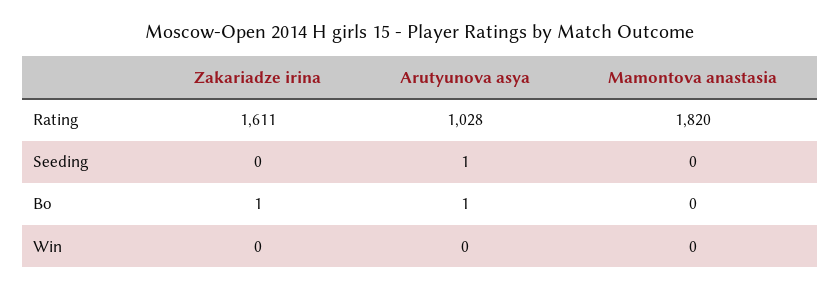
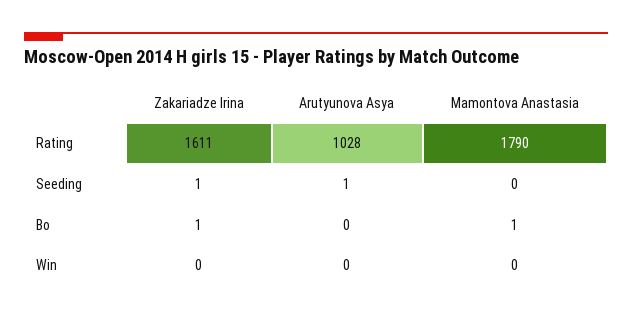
Mamontova anastasia, Rating: 1820 -> 1790
Zakariadze irina, Seeding: 0 -> 1
Arutyunova asya, Bo: 1 -> 0
Mamontova anastasia, Bo: 0 -> 1

